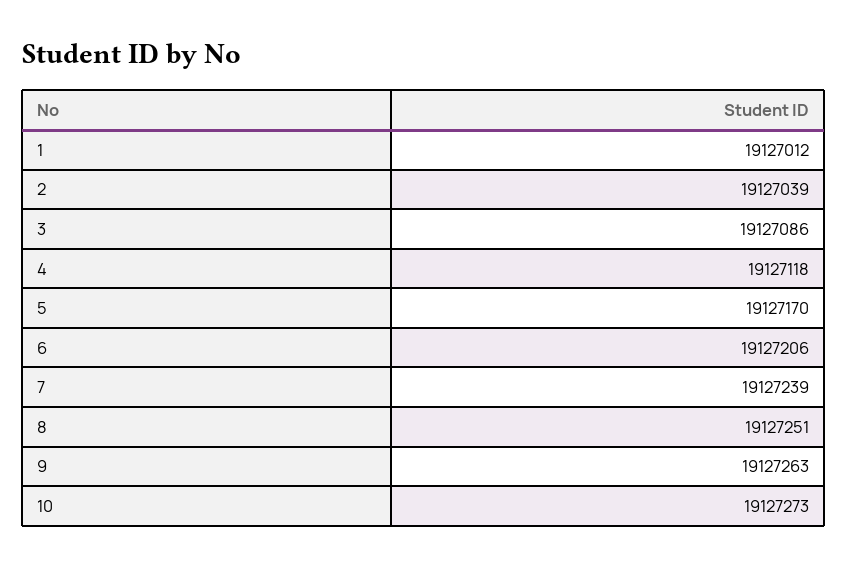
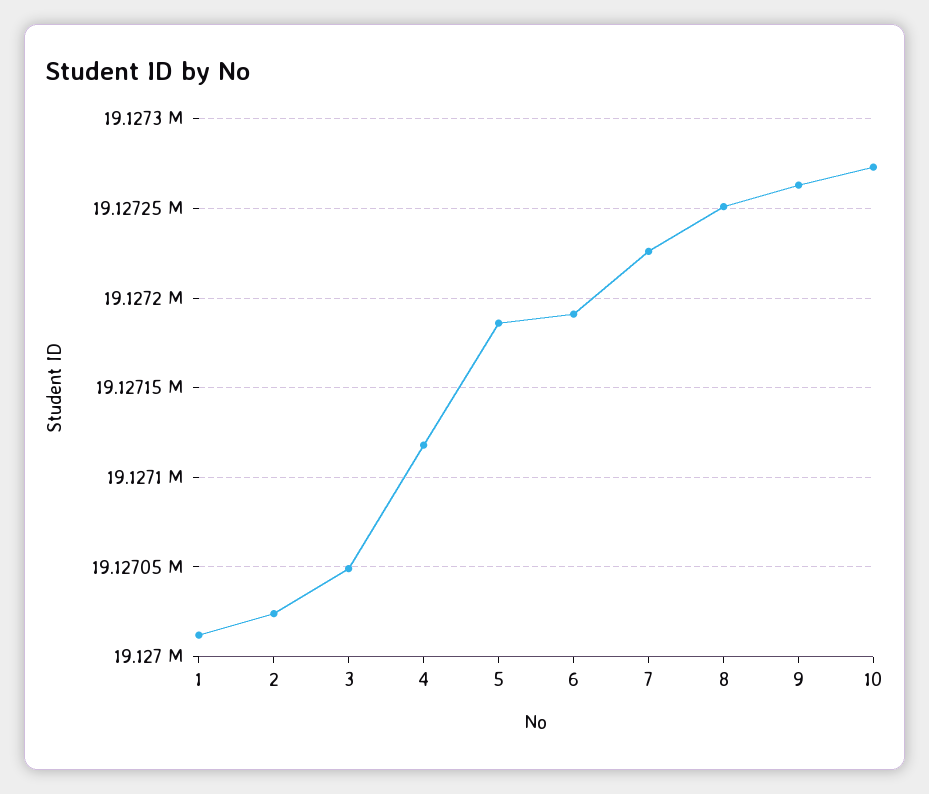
2: 19127039 -> 19127025
3: 19127086 -> 19127050
5: 19127170 -> 19127185
6: 19127206 -> 19127190
7: 19127239 -> 19127225

